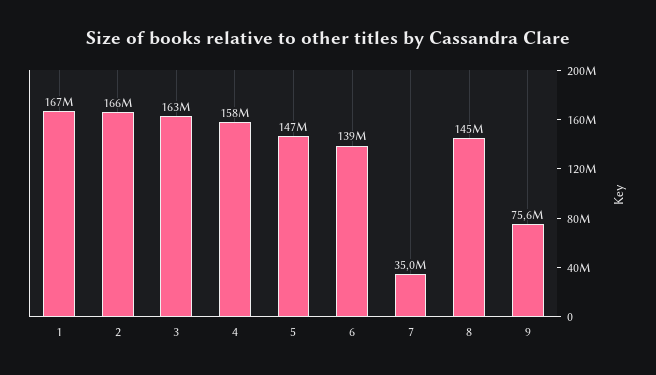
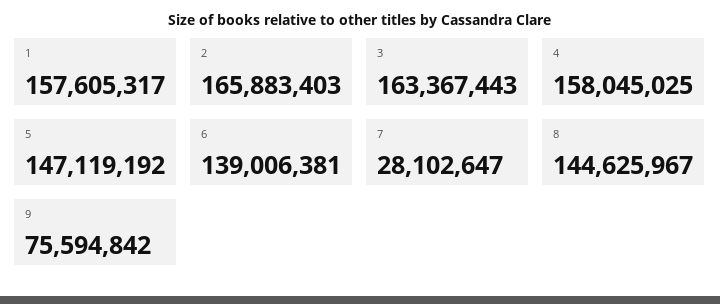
1: 167000000 -> 157605317
7: 35000000 -> 28102647

